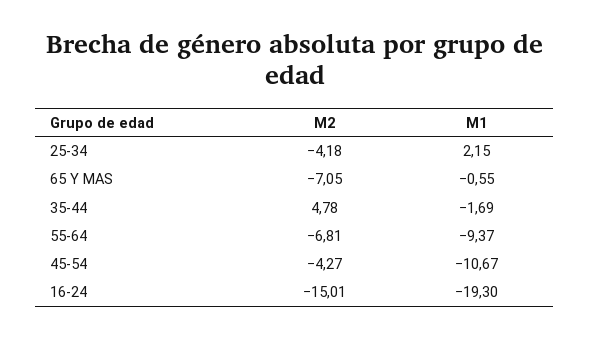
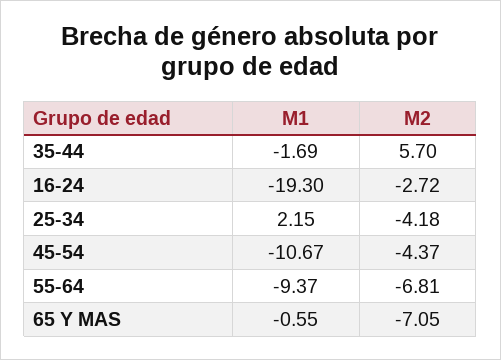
M2, 35-44: 4.78 -> 5.7
M2, 45-54: -4.27 -> -4.37
M2, 16-24: -15.01 -> -2.72

